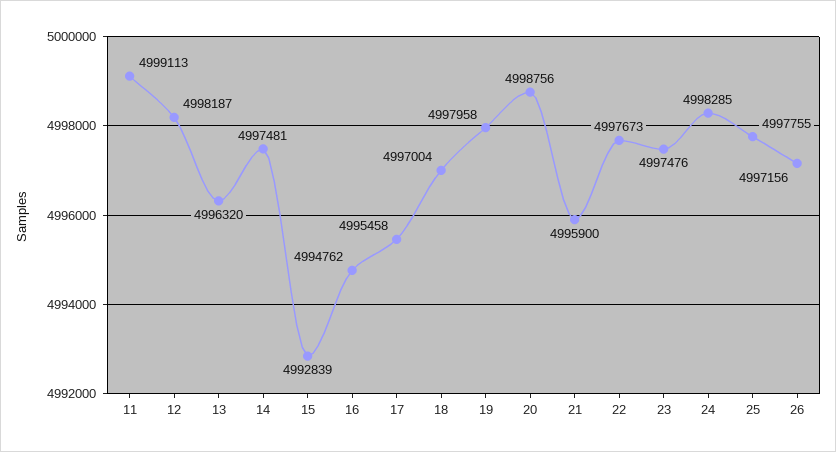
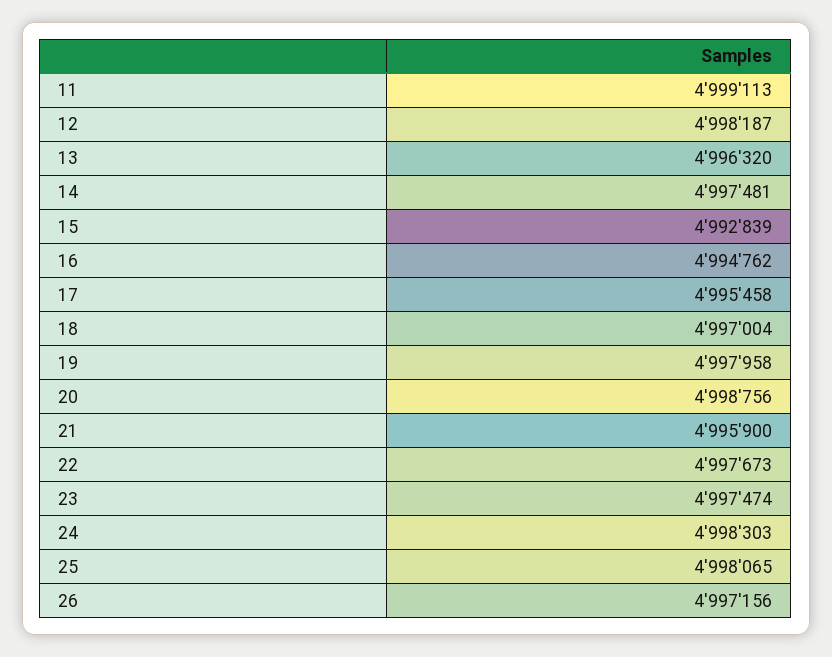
23: 4997476 -> 4997474
24: 4998285 -> 4998303
25: 4997755 -> 4998065

